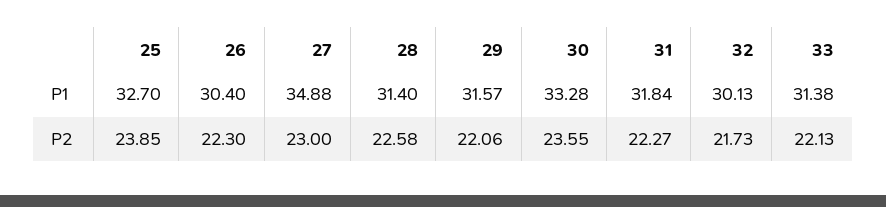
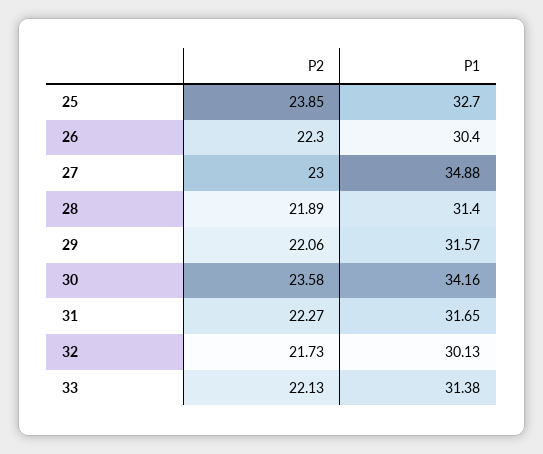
30, P1: 33.28 -> 34.16
31, P1: 31.84 -> 31.65
28, P2: 22.58 -> 21.89
30, P2: 23.55 -> 23.58

